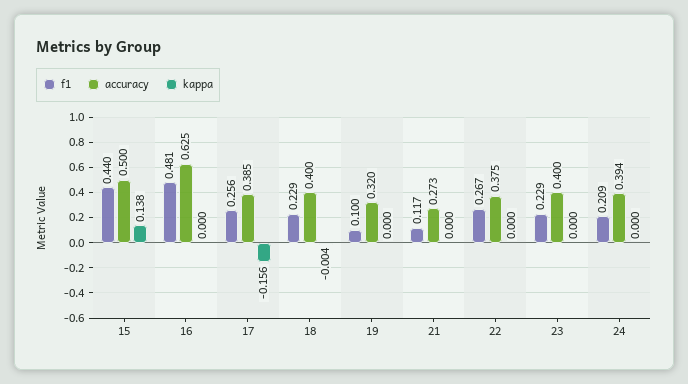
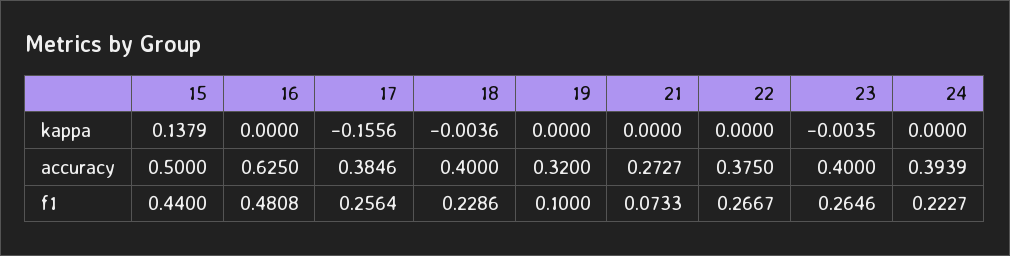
f1, 21: 0.117 -> 0.0733
f1, 23: 0.229 -> 0.2646
kappa, 23: 0 -> -0.0035
f1, 24: 0.209 -> 0.2227

